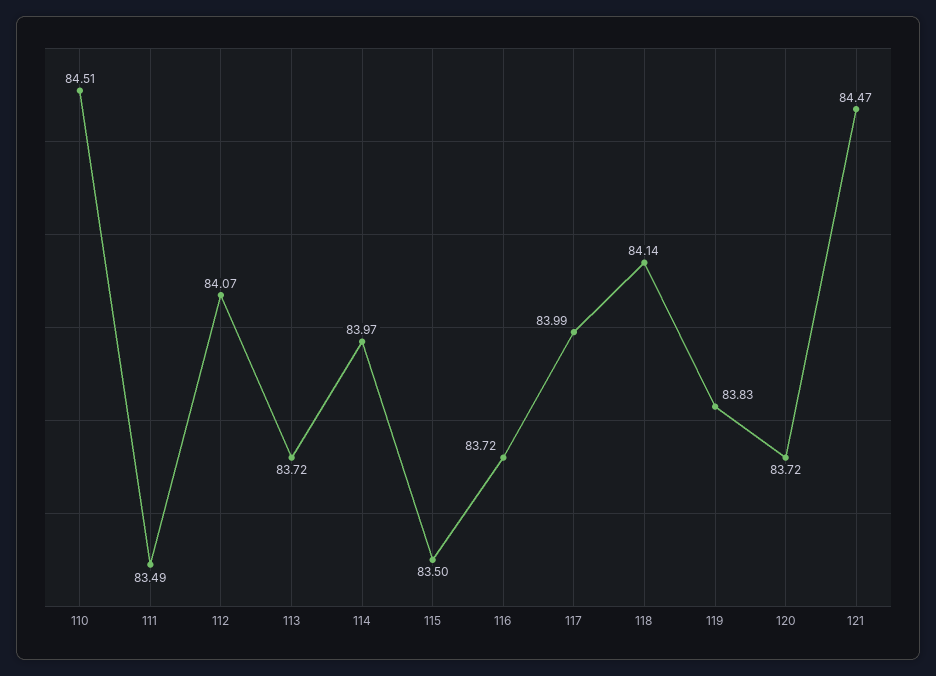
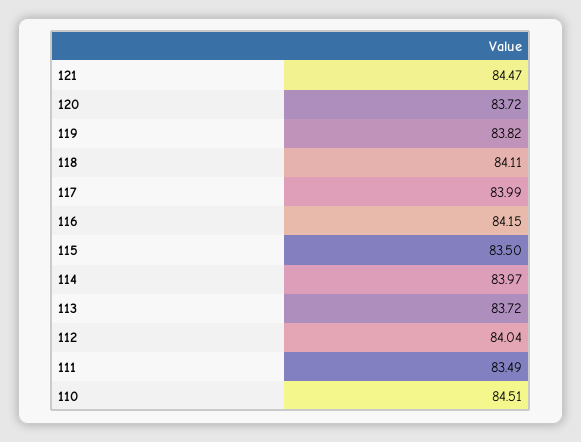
112: 84.07 -> 84.04
116: 83.72 -> 84.15
118: 84.14 -> 84.11
119: 83.83 -> 83.82

